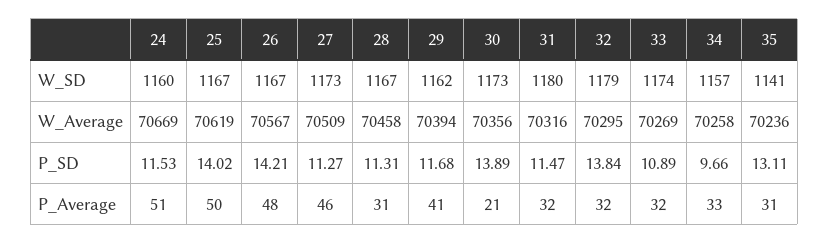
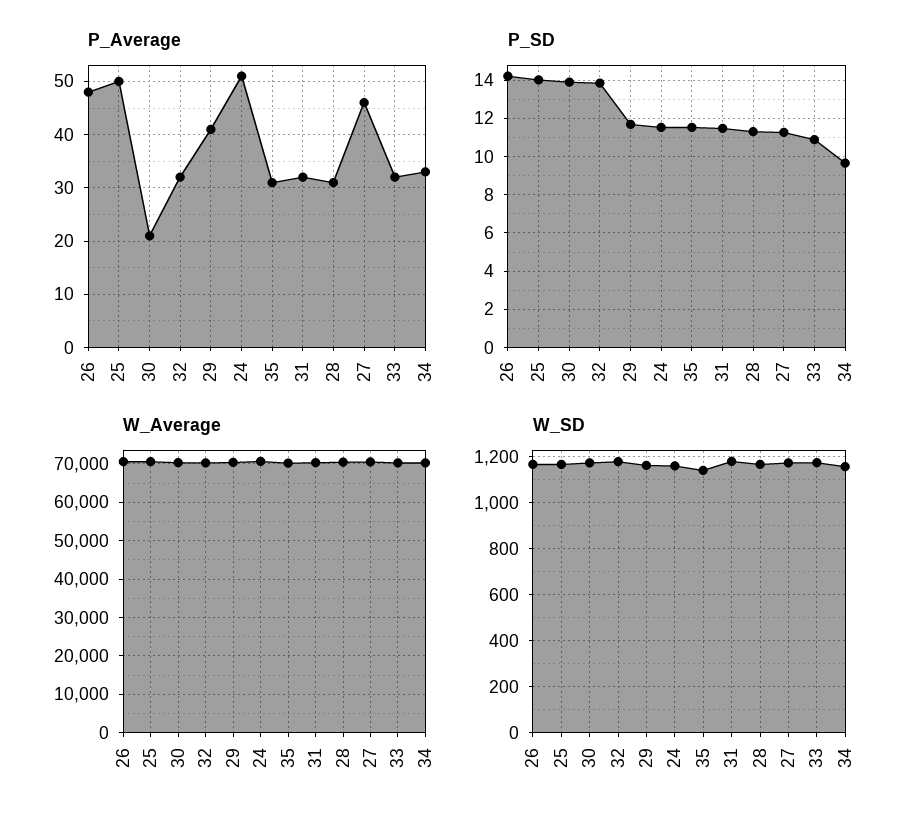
P_SD, 35: 13.11 -> 11.5

